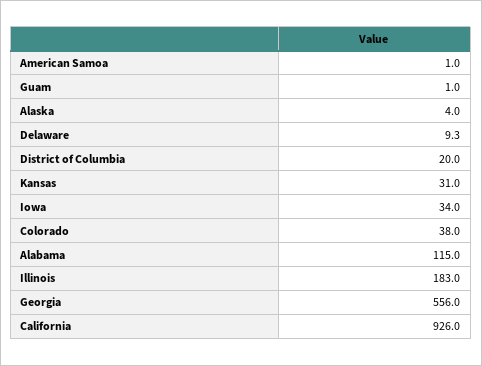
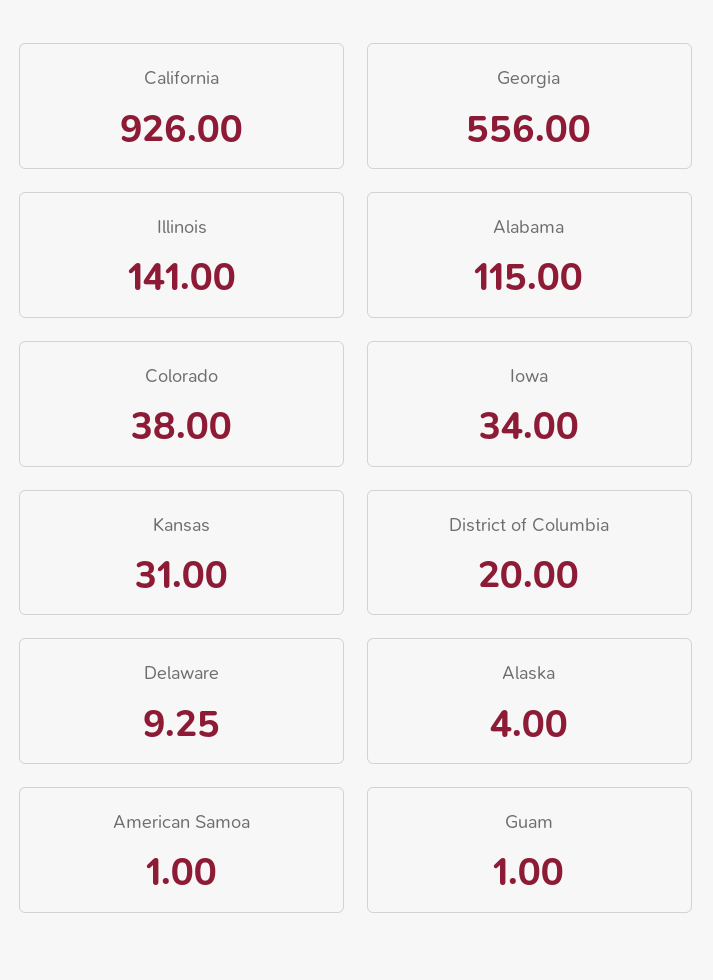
Illinois: 183 -> 141

